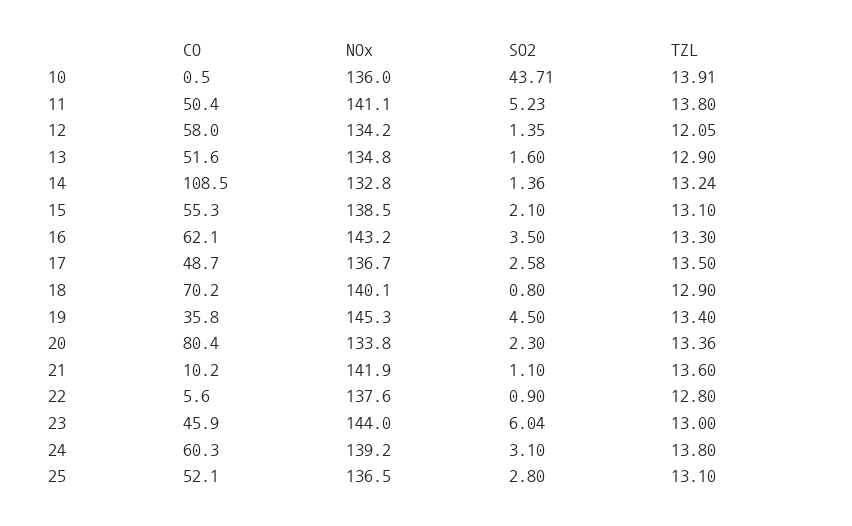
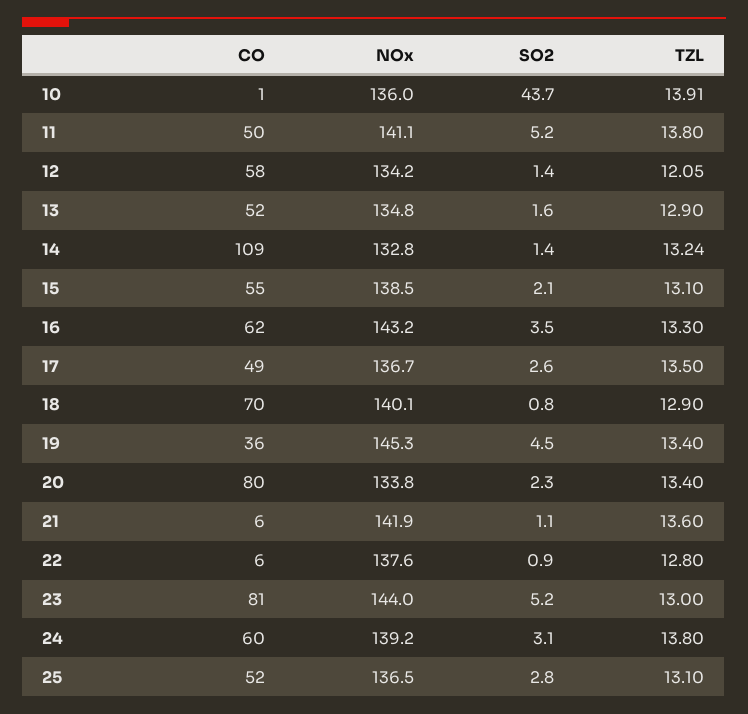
TZL, 20: 13.36 -> 13.4
CO, 21: 10.2 -> 6
CO, 23: 45.9 -> 81
SO2, 23: 6.04 -> 5.2

